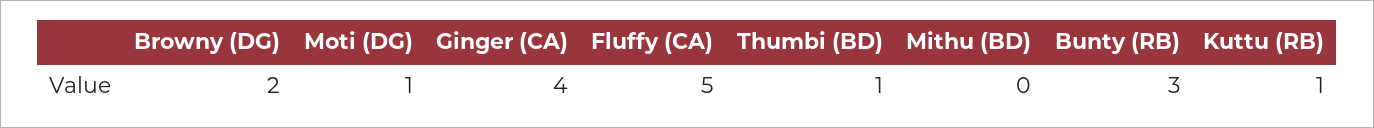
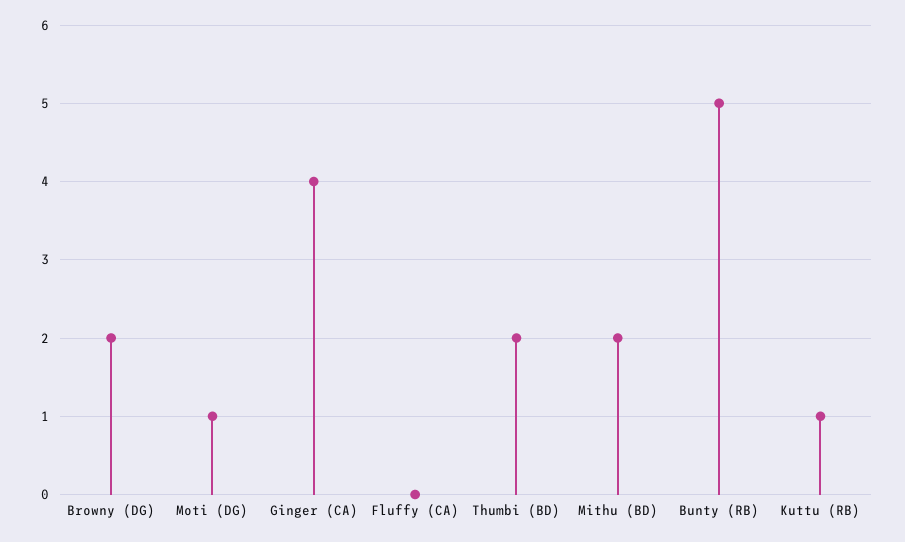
Fluffy (CA): 5 -> 0
Thumbi (BD): 1 -> 2
Mithu (BD): 0 -> 2
Bunty (RB): 3 -> 5

